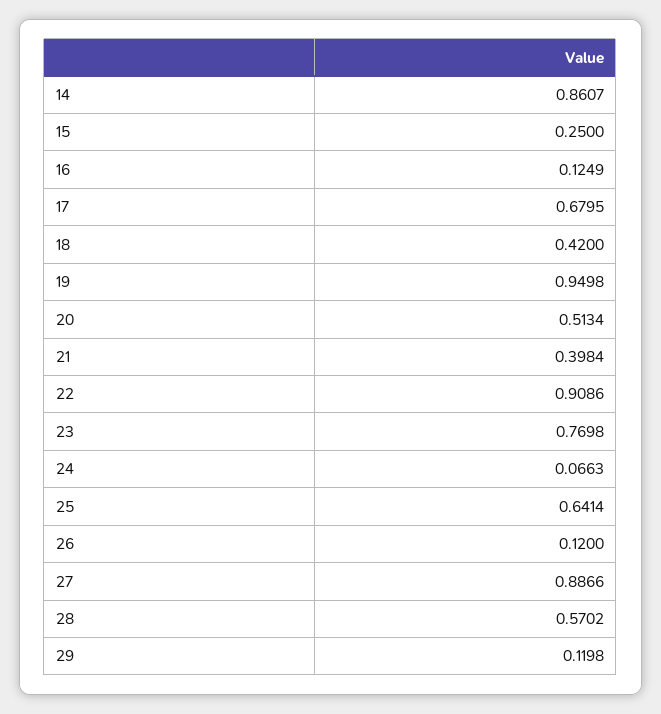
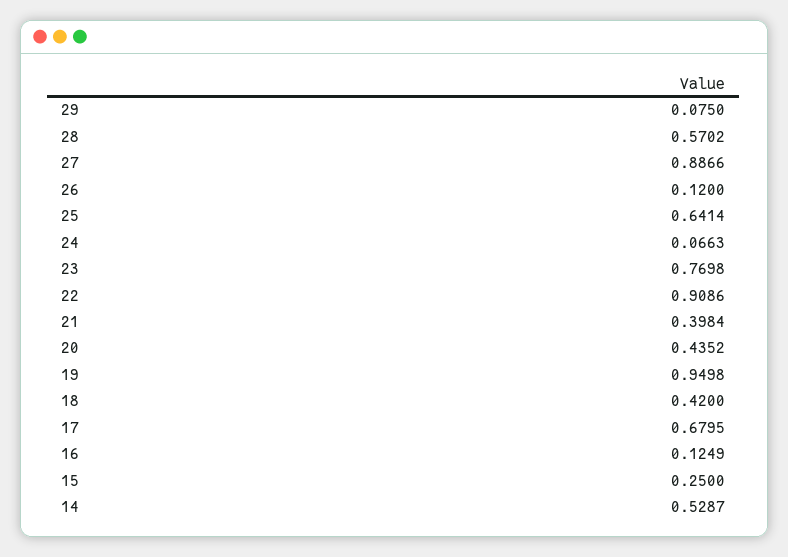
14: 0.8607 -> 0.5287
20: 0.5134 -> 0.4352
29: 0.1198 -> 0.075

